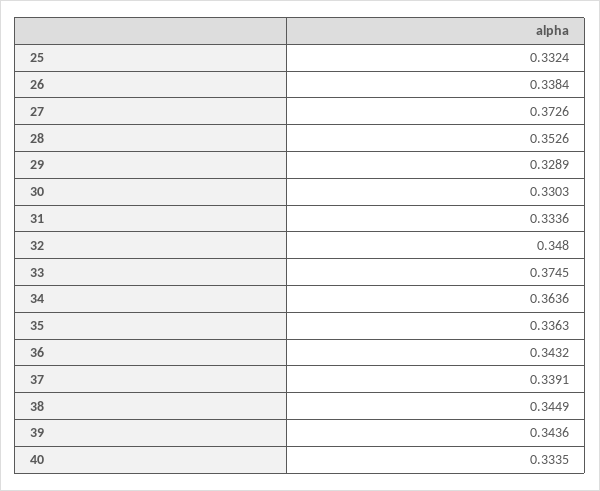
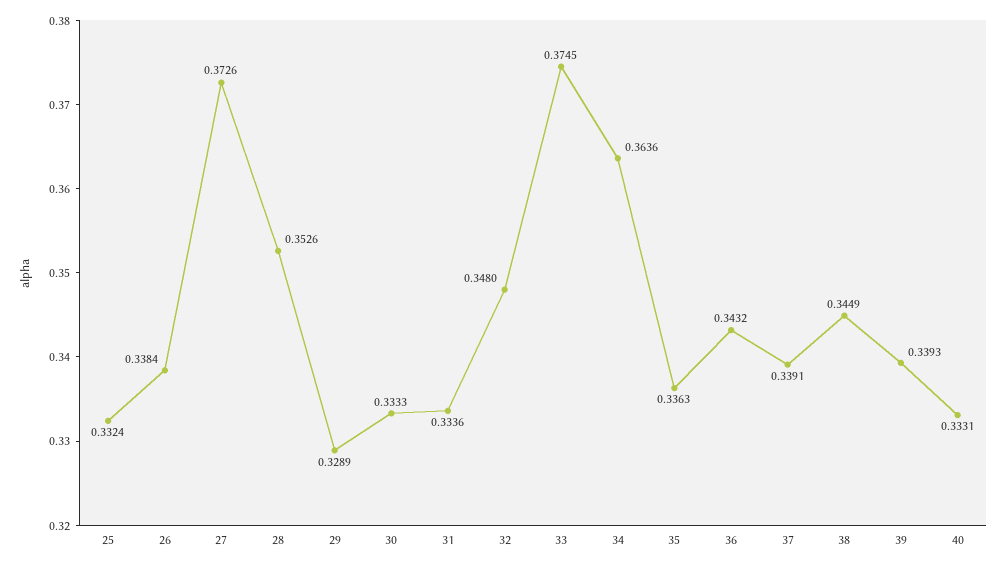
30: 0.3303 -> 0.3333
39: 0.3436 -> 0.3393
40: 0.3335 -> 0.3331

